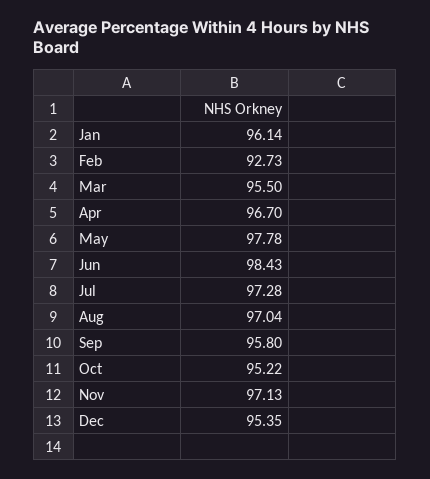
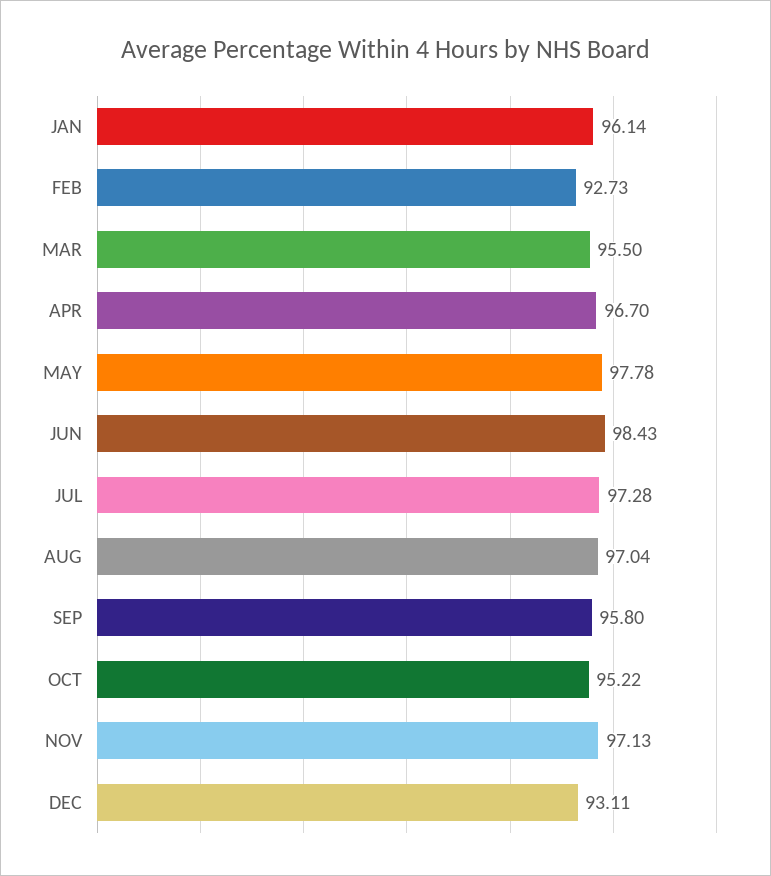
Dec: 95.35 -> 93.11

